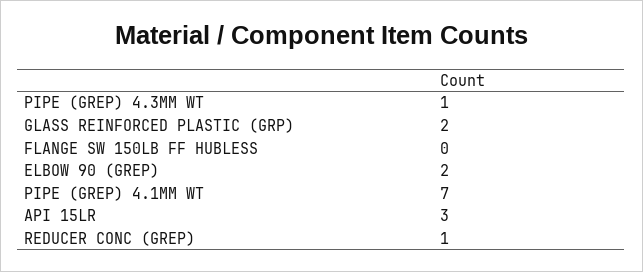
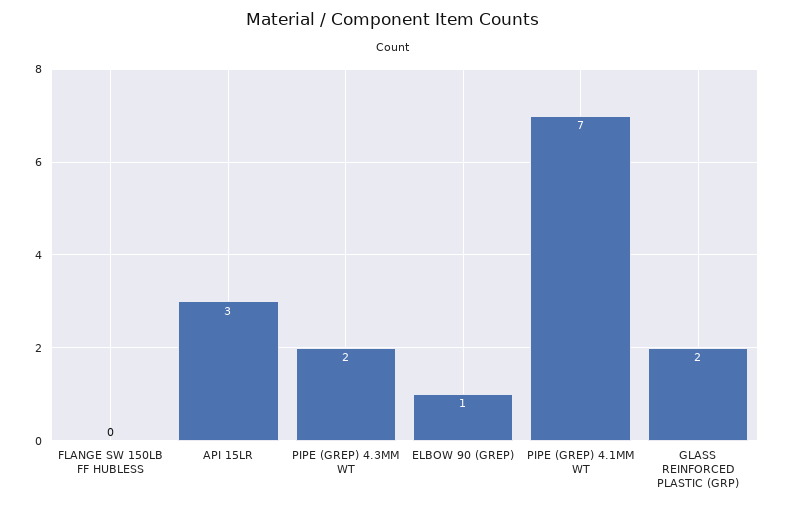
PIPE (GREP) 4.3MM WT: 1 -> 2
ELBOW 90 (GREP): 2 -> 1
REDUCER CONC (GREP): 1 -> none

